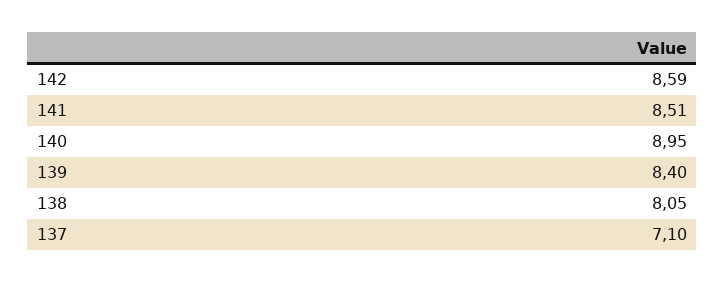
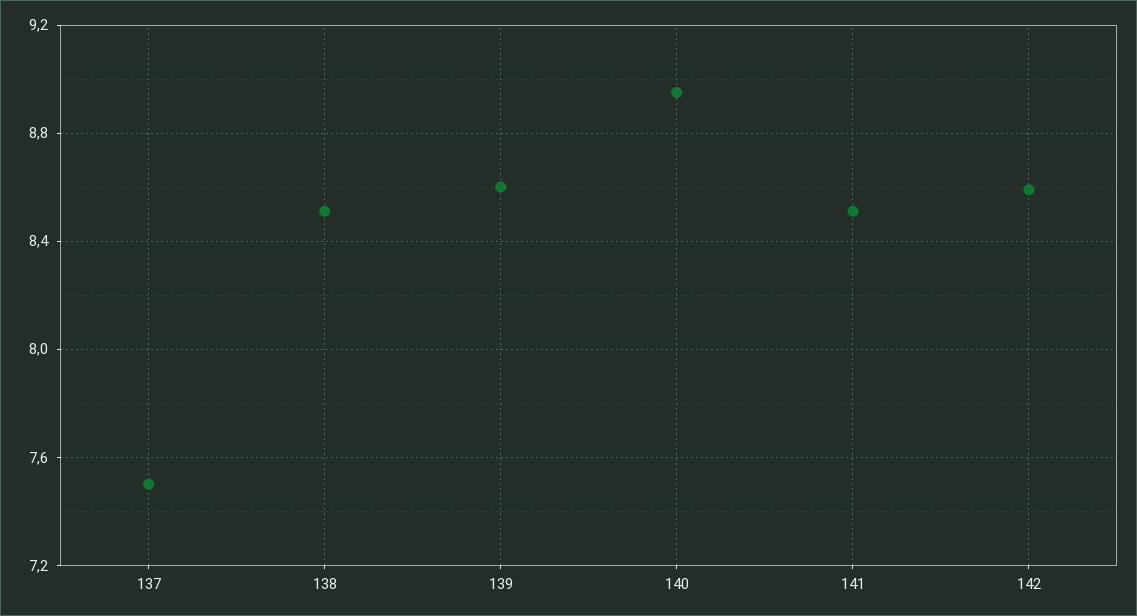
139: 8.4 -> 8.6
138: 8.05 -> 8.5
137: 7.1 -> 7.5

